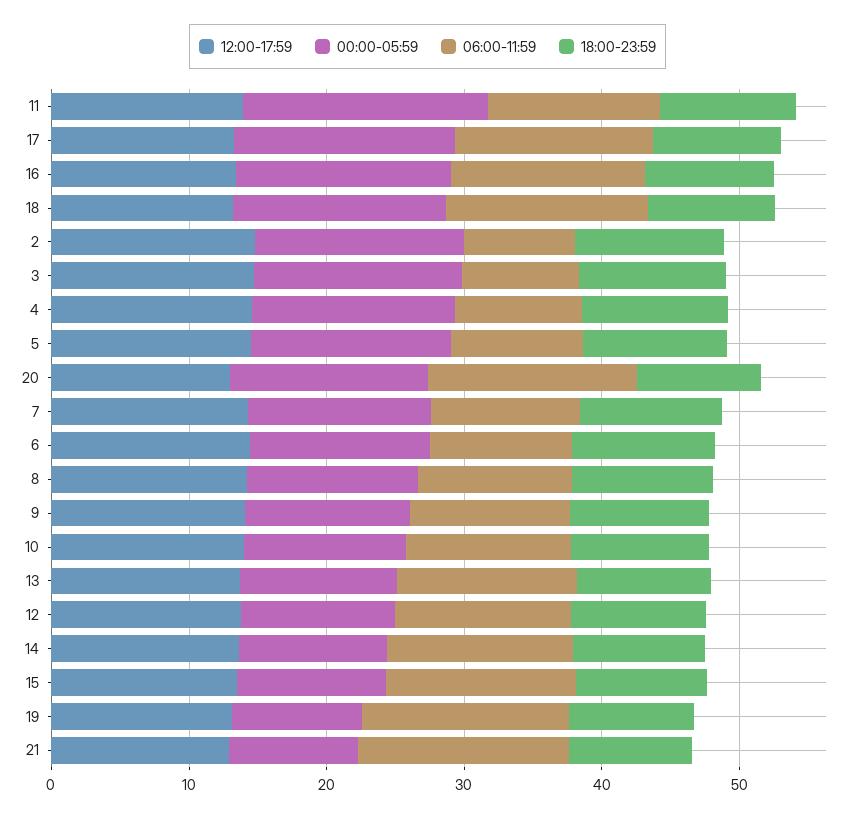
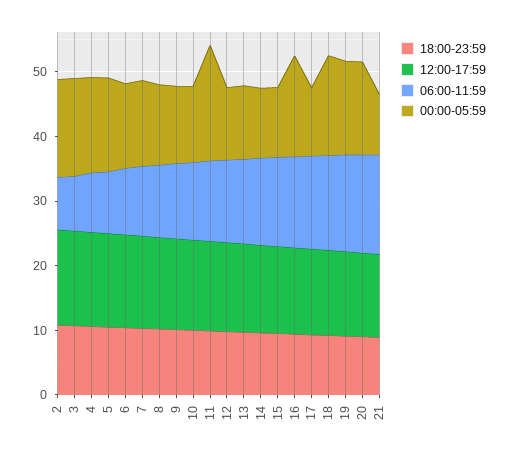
00:00-05:59, 17: 16 -> 10
00:00-05:59, 19: 10 -> 14

